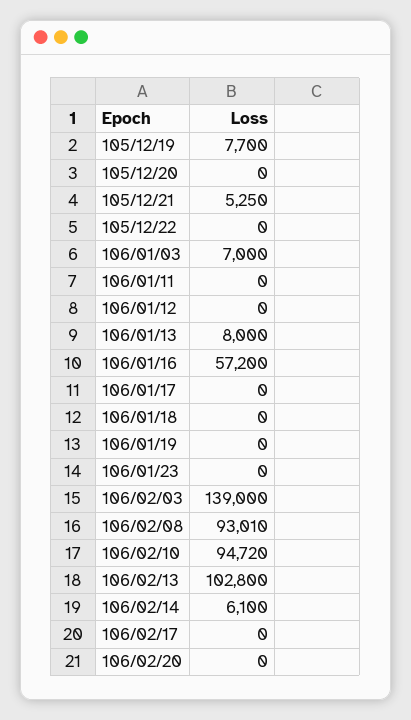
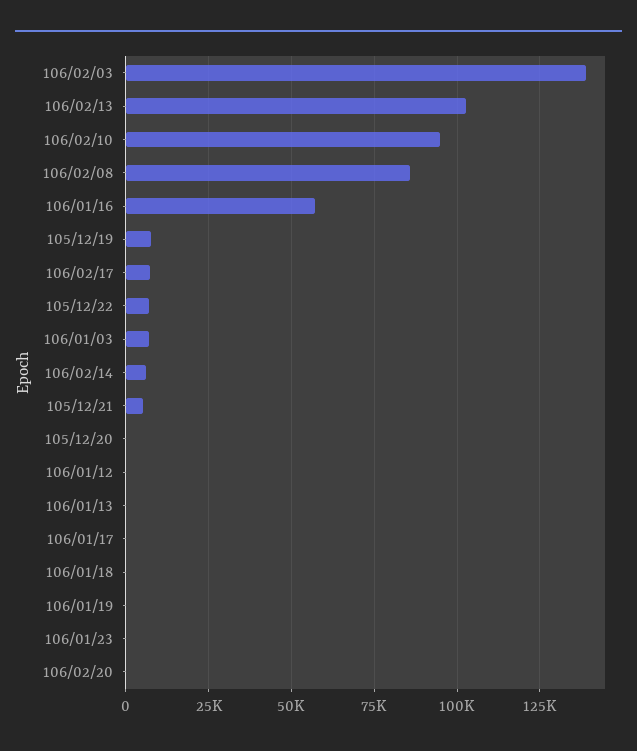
105/12/22: 0 -> 7500
106/01/11: 0 -> none
106/01/13: 8000 -> 0
106/02/08: 93010 -> 85000
106/02/17: 0 -> 7500

